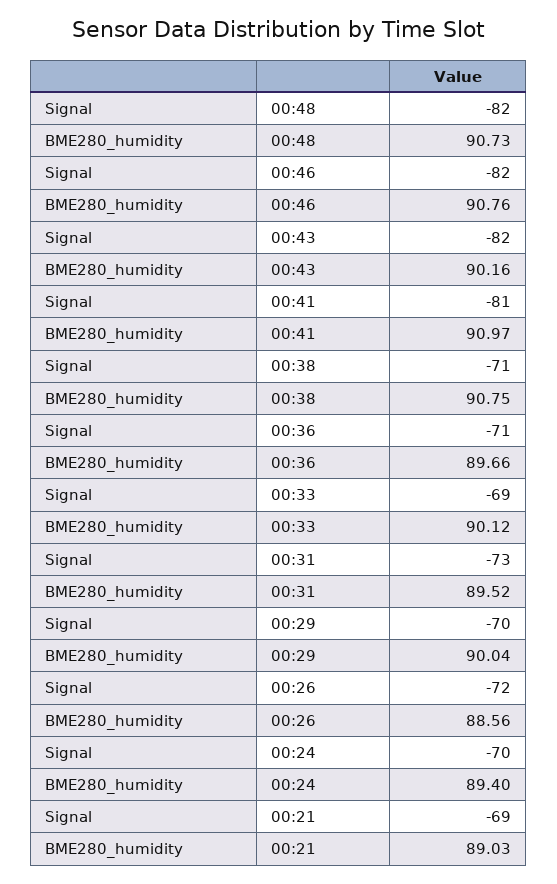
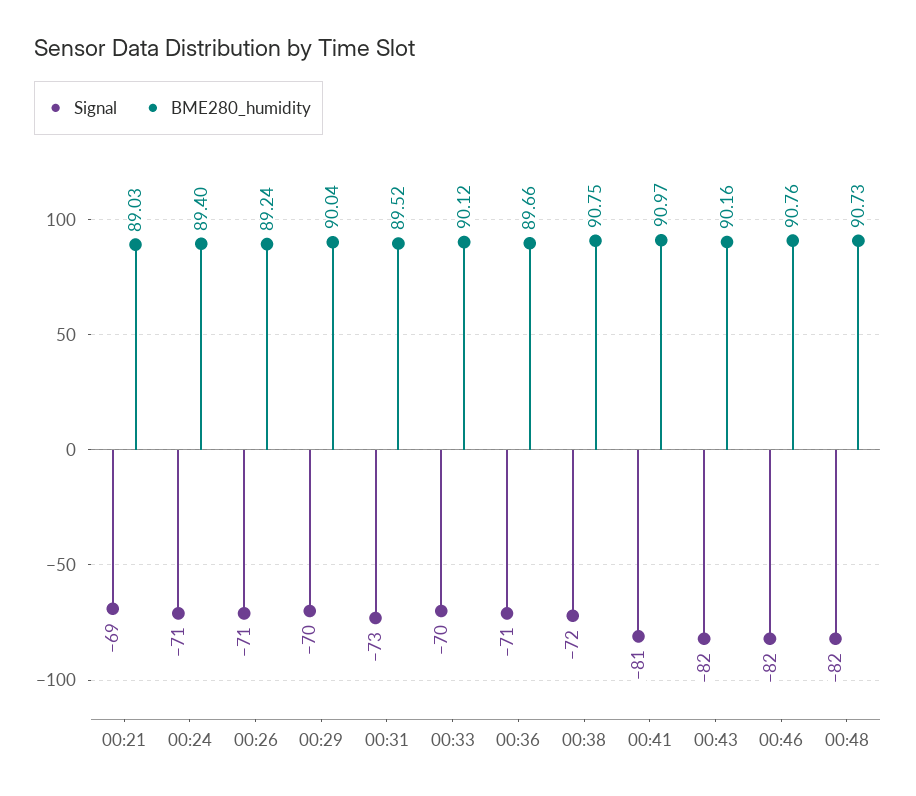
Signal, 00:38: -71 -> -72
Signal, 00:33: -69 -> -70
Signal, 00:26: -72 -> -71
BME280_humidity, 00:26: 88.56 -> 89.24
Signal, 00:24: -70 -> -71

